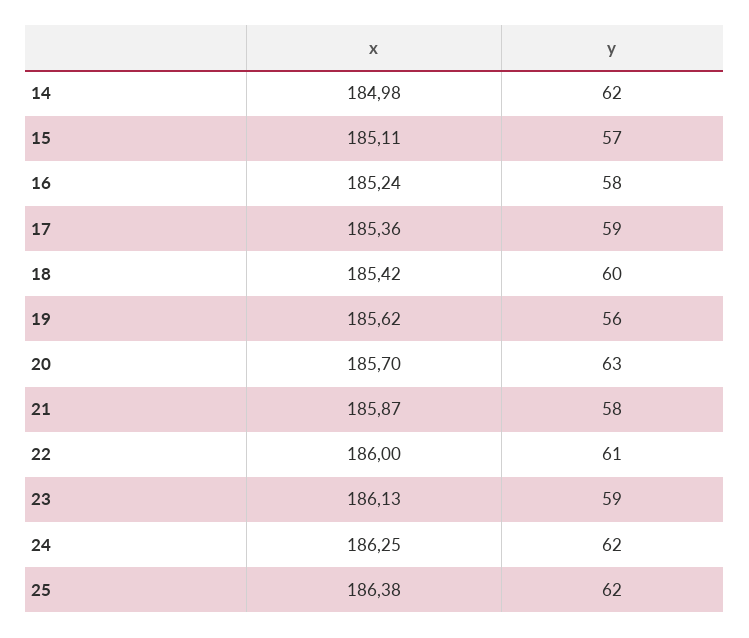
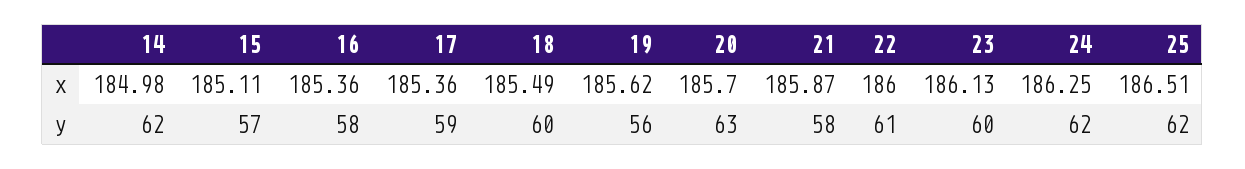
x, 16: 185.24 -> 185.36
x, 18: 185.42 -> 185.49
y, 23: 59 -> 60
x, 25: 186.38 -> 186.51

